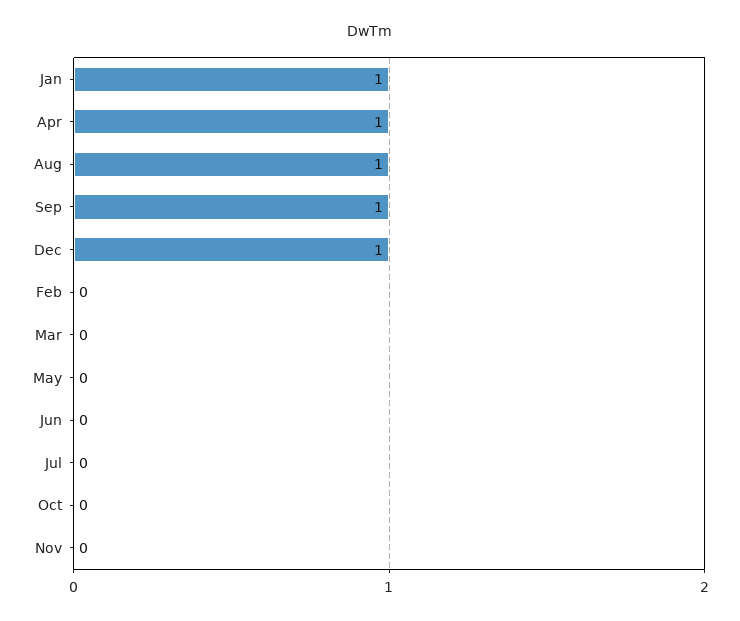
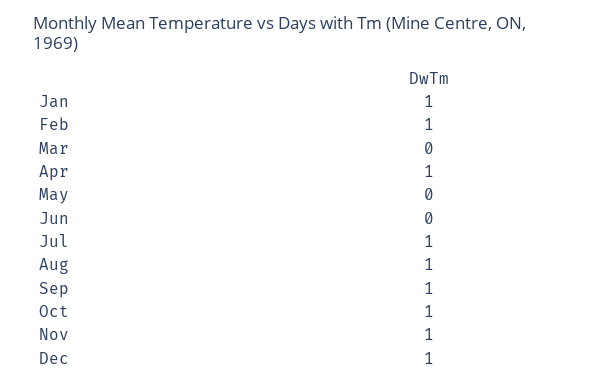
Feb: 0 -> 1
Jul: 0 -> 1
Oct: 0 -> 1
Nov: 0 -> 1

